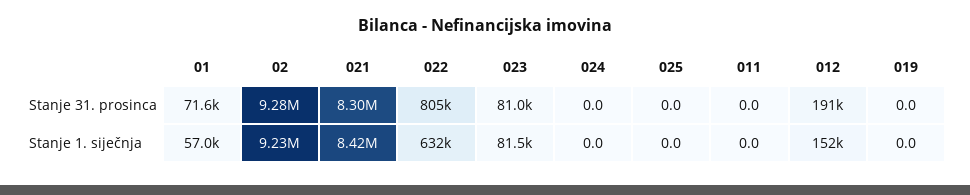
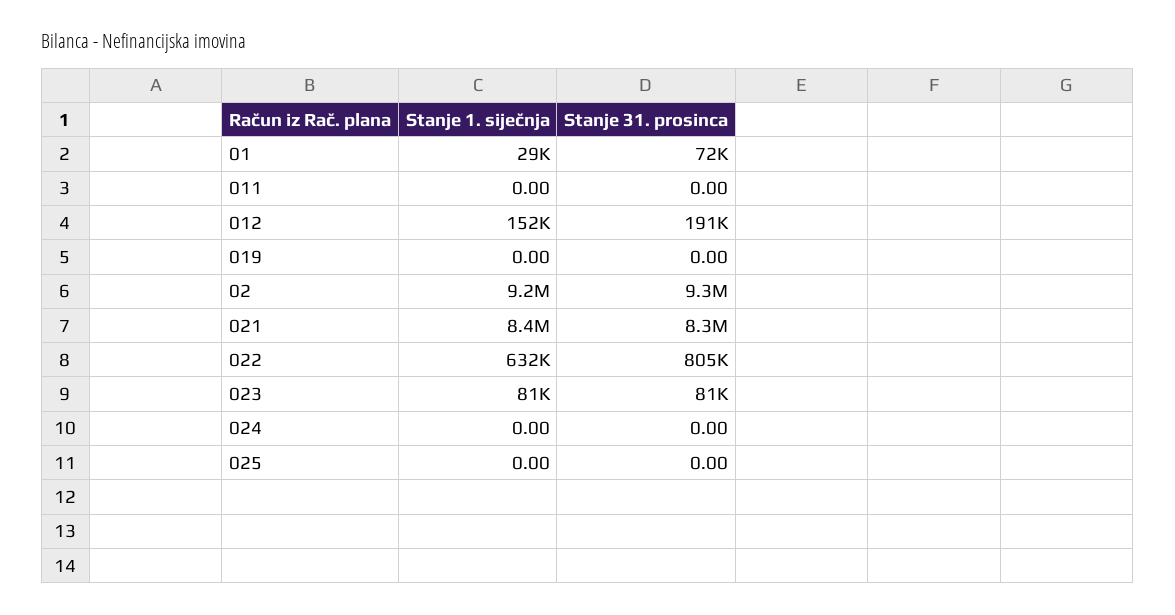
01, Stanje 1. siječnja: 57000 -> 29000

